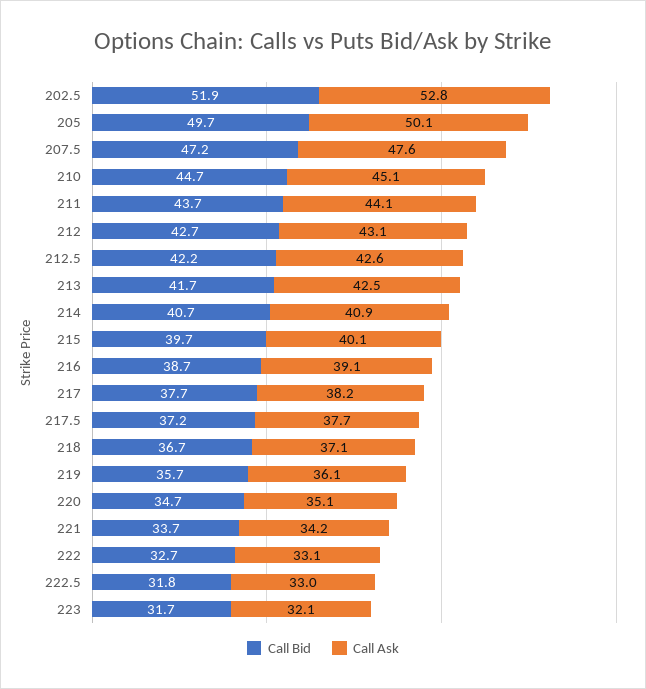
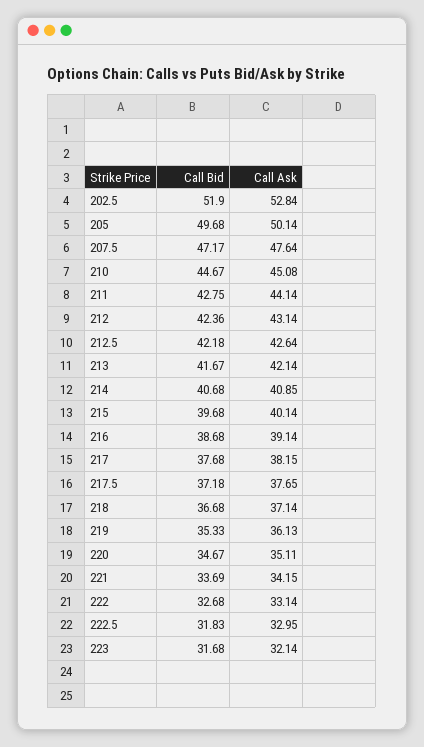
Call Bid, 211: 43.7 -> 42.75
Call Bid, 212: 42.7 -> 42.36
Call Ask, 213: 42.5 -> 42.14
Call Bid, 219: 35.7 -> 35.33

